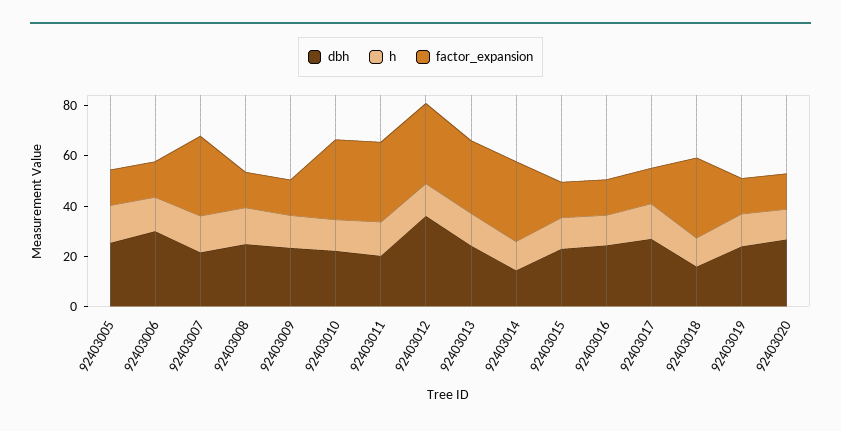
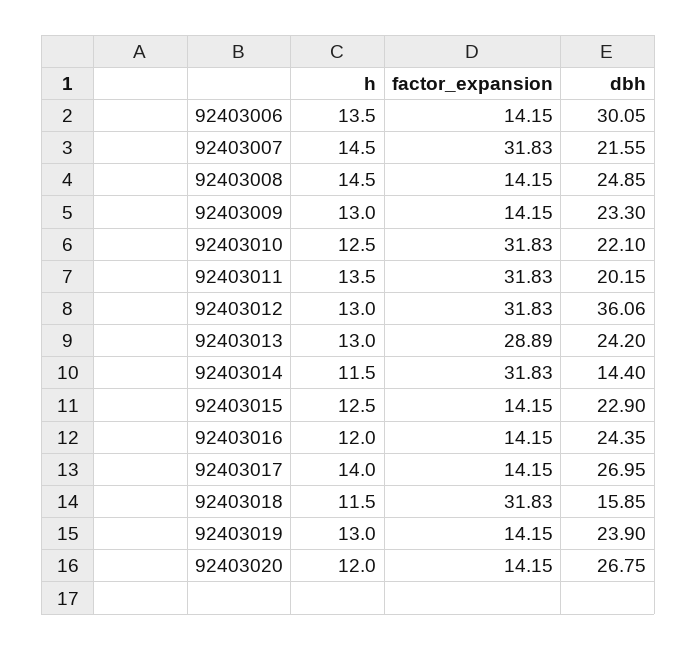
dbh, 92403005: 25 -> none
h, 92403005: 15 -> none
factor_expansion, 92403005: 15 -> none

